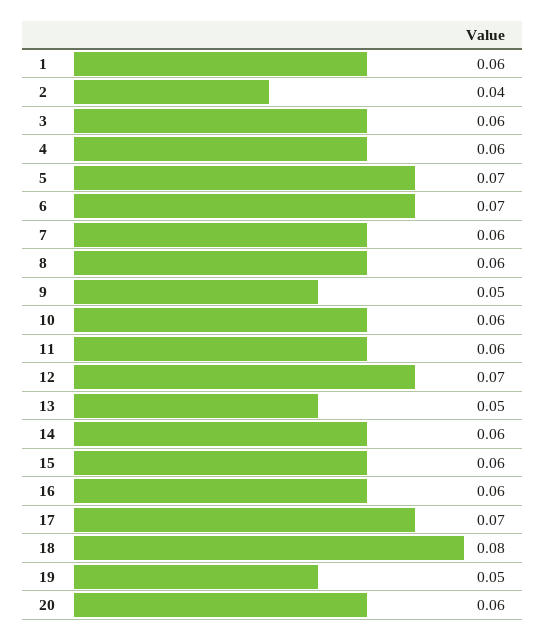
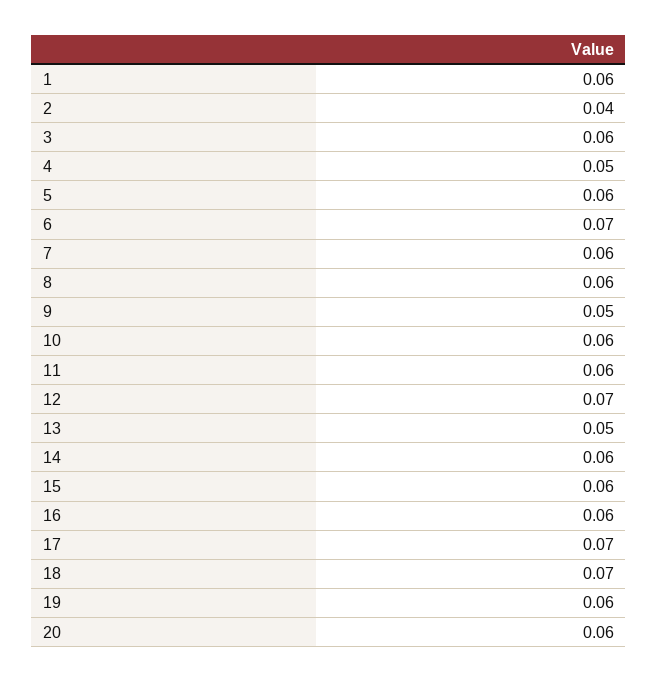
4: 0.06 -> 0.05
5: 0.07 -> 0.06
18: 0.08 -> 0.07
19: 0.05 -> 0.06

